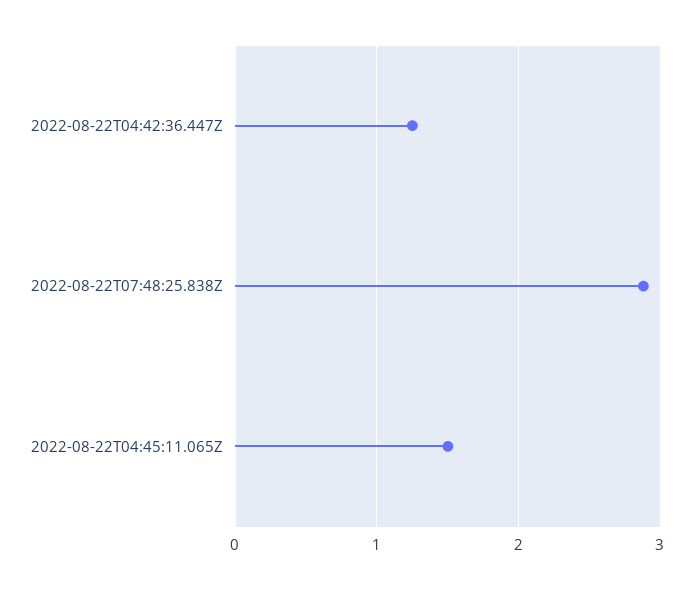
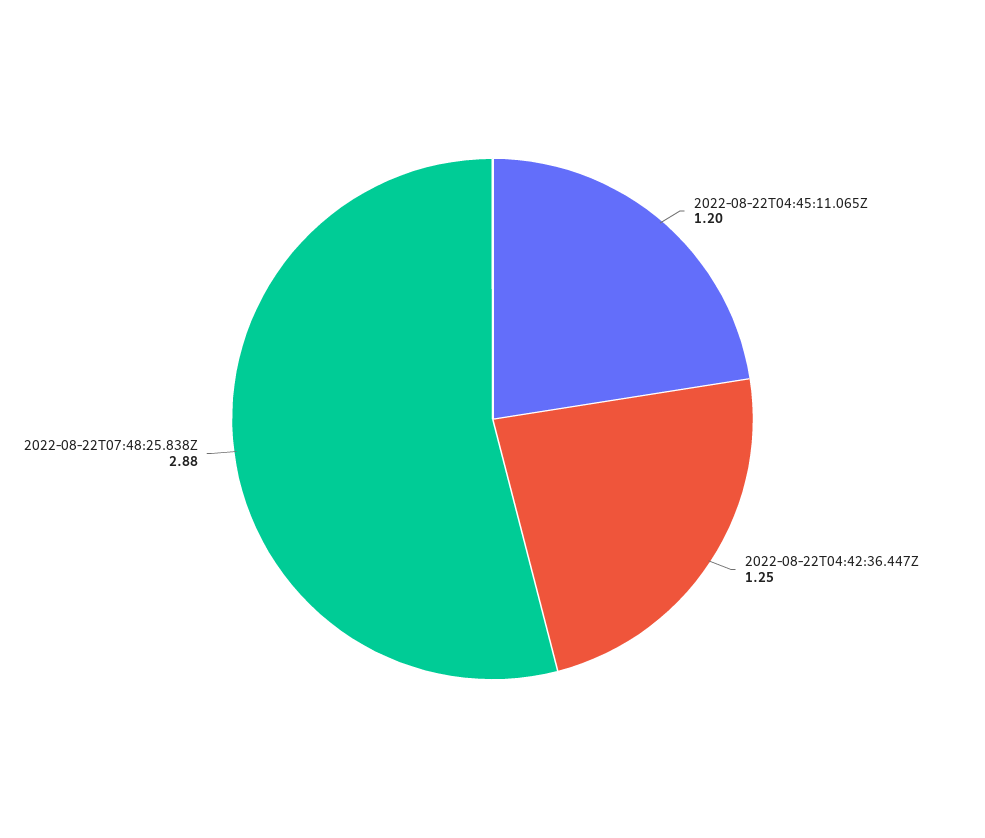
2022-08-22T04:45:11.065Z: 1.5 -> 1.2

